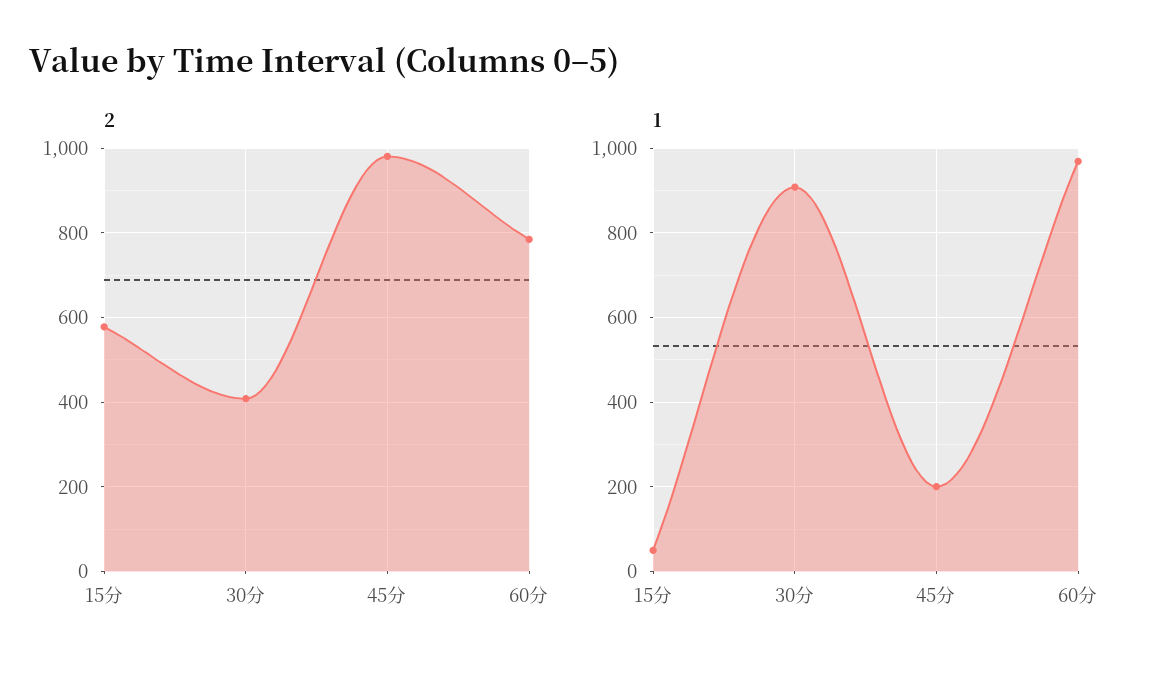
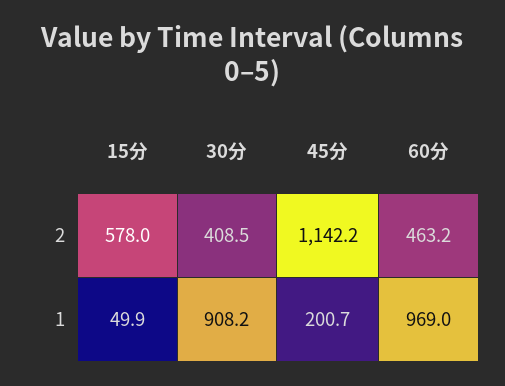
2, 45分: 980 -> 1142.2
2, 60分: 780 -> 463.2

